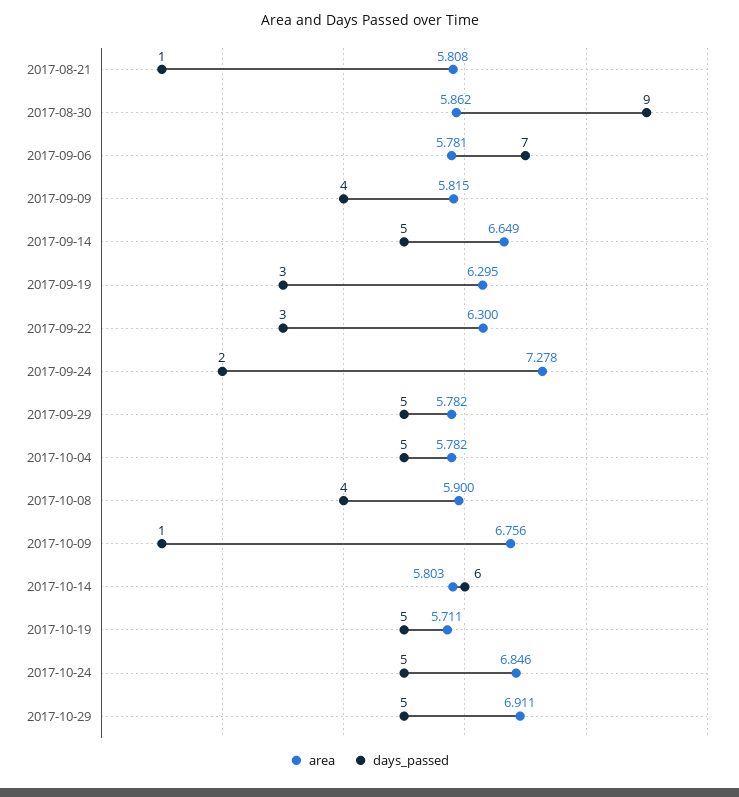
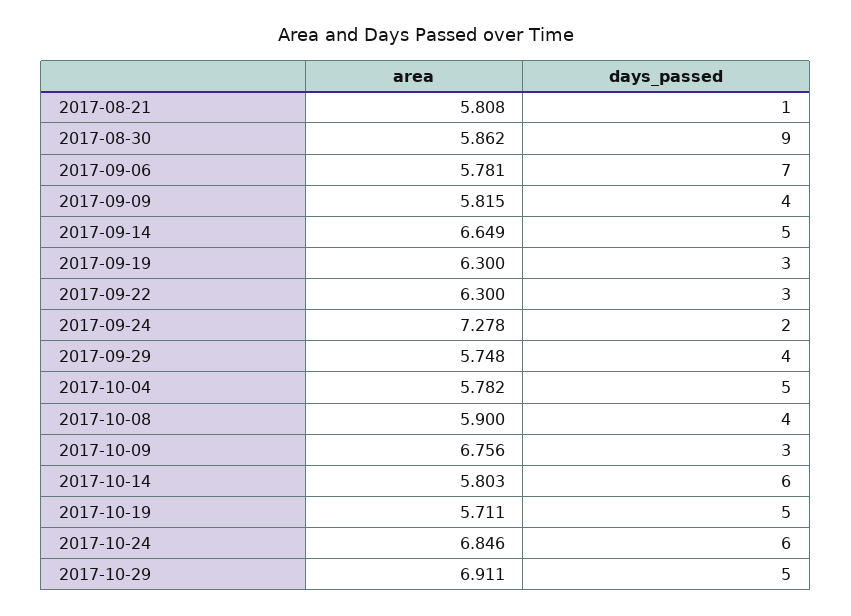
area, 2017-09-19: 6.295 -> 6.3
area, 2017-09-29: 5.782 -> 5.748
days_passed, 2017-09-29: 5 -> 4
days_passed, 2017-10-09: 1 -> 3
days_passed, 2017-10-24: 5 -> 6

